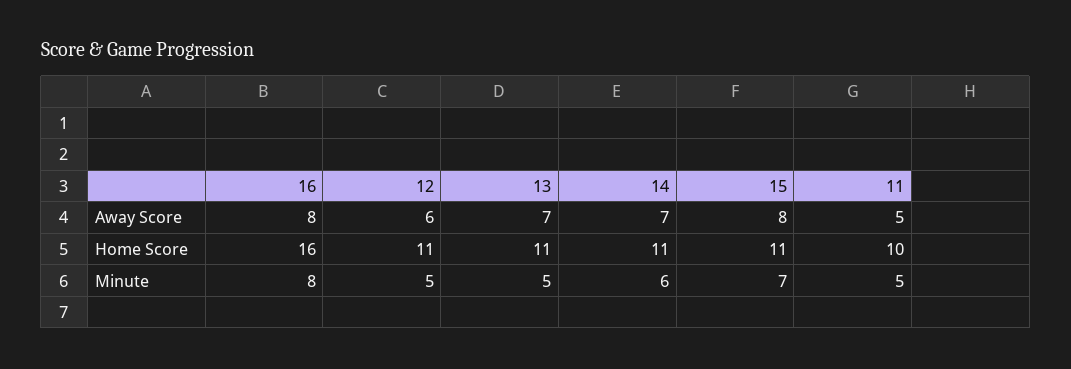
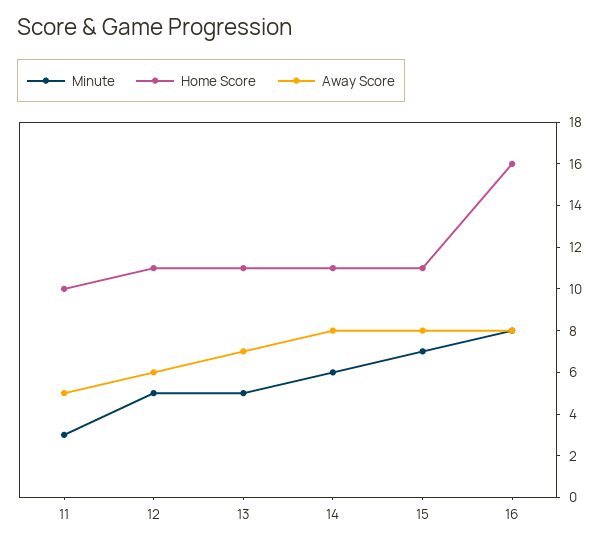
Away Score, 14: 7 -> 8
Minute, 11: 5 -> 3

